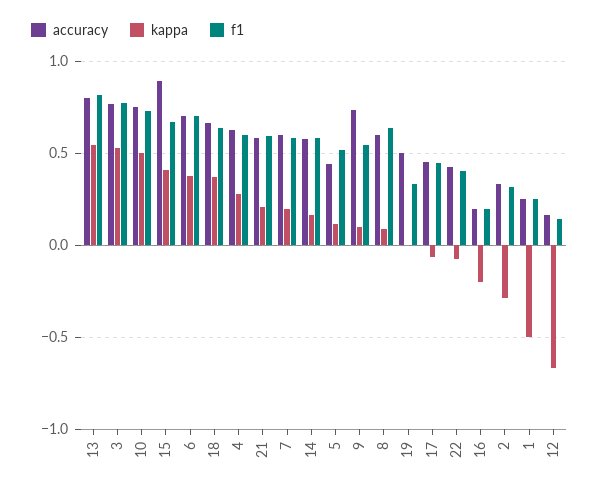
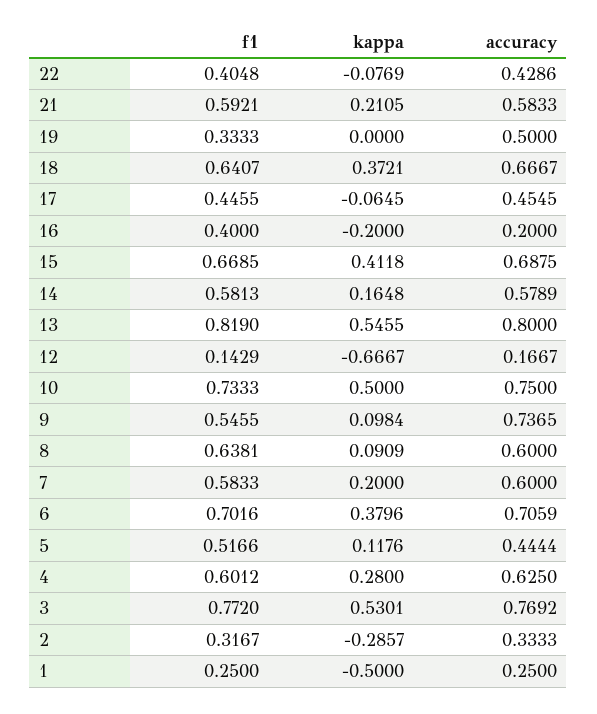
accuracy, 15: 0.9 -> 0.6875
f1, 16: 0.2 -> 0.4

